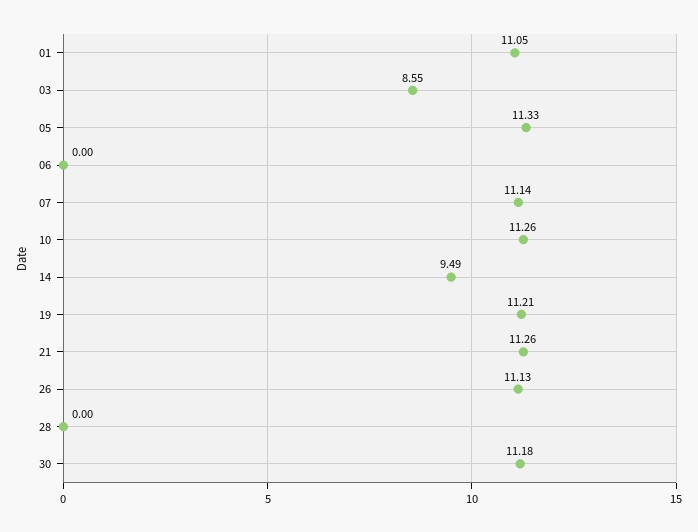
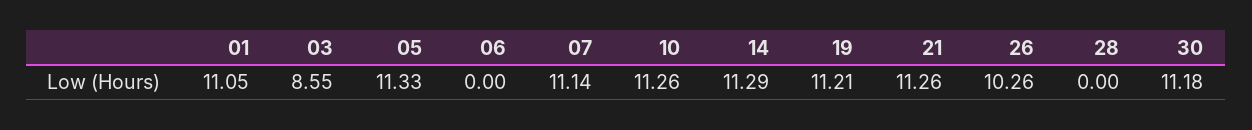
14: 9.49 -> 11.29
26: 11.13 -> 10.26

